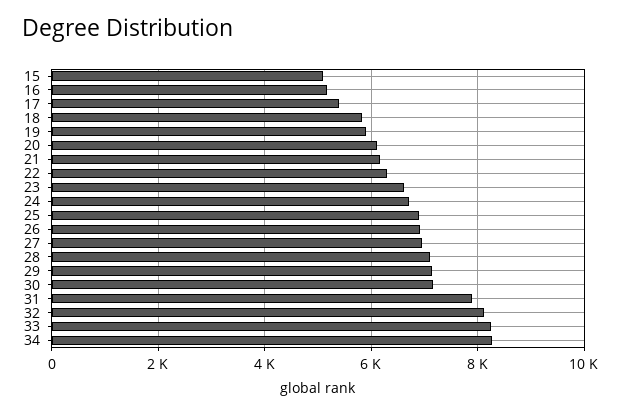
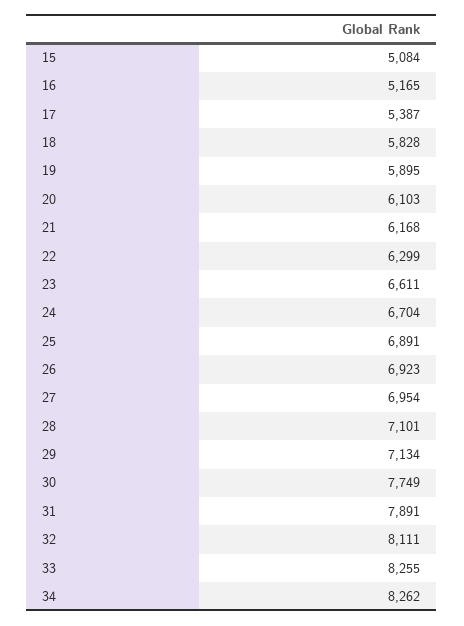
30: 7200 -> 7749

